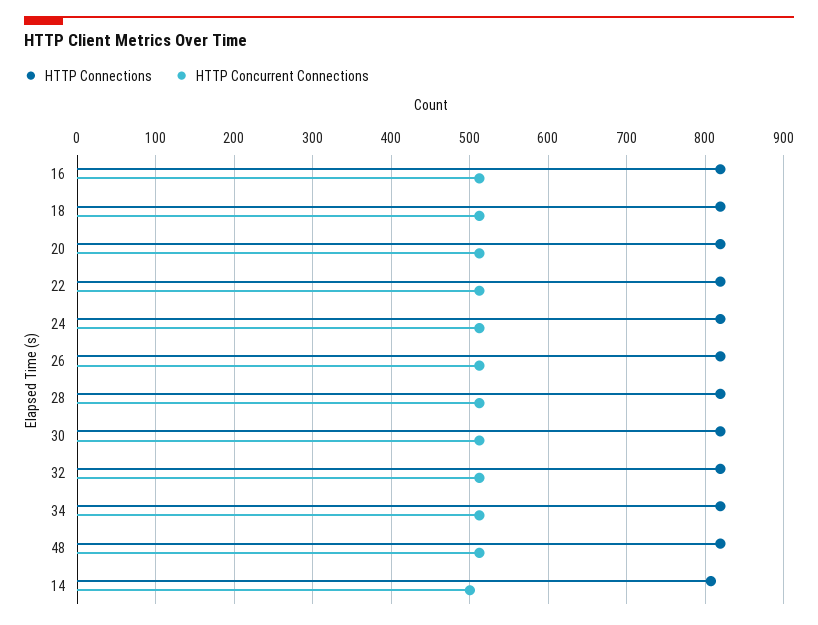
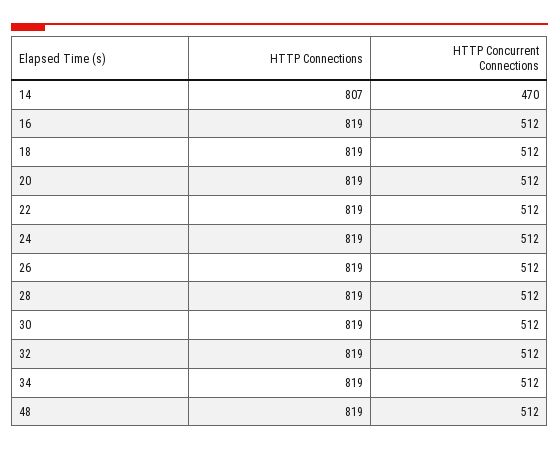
HTTP Concurrent Connections, 14: 500 -> 470

